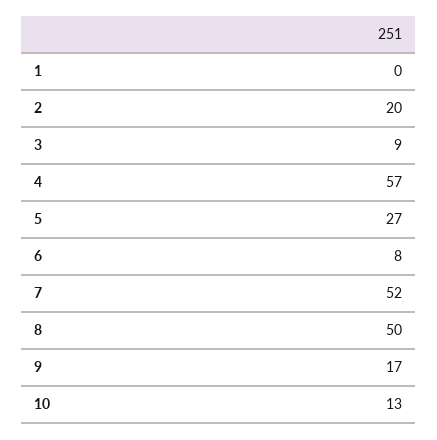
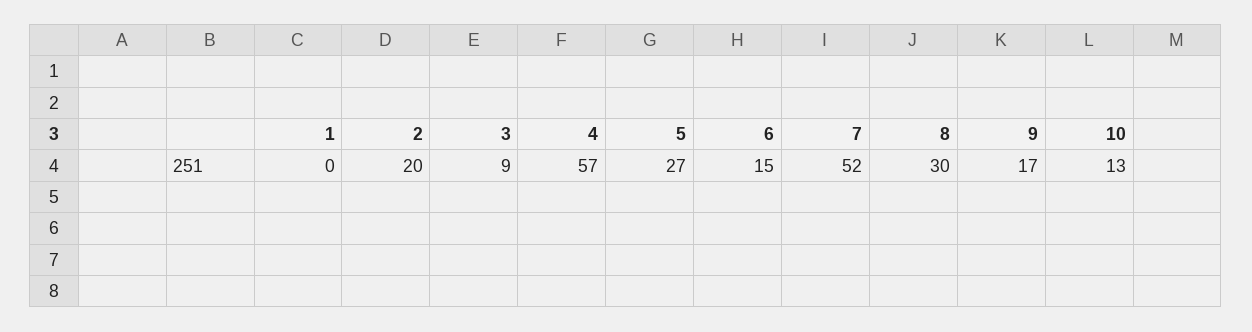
6: 8 -> 15
8: 50 -> 30

